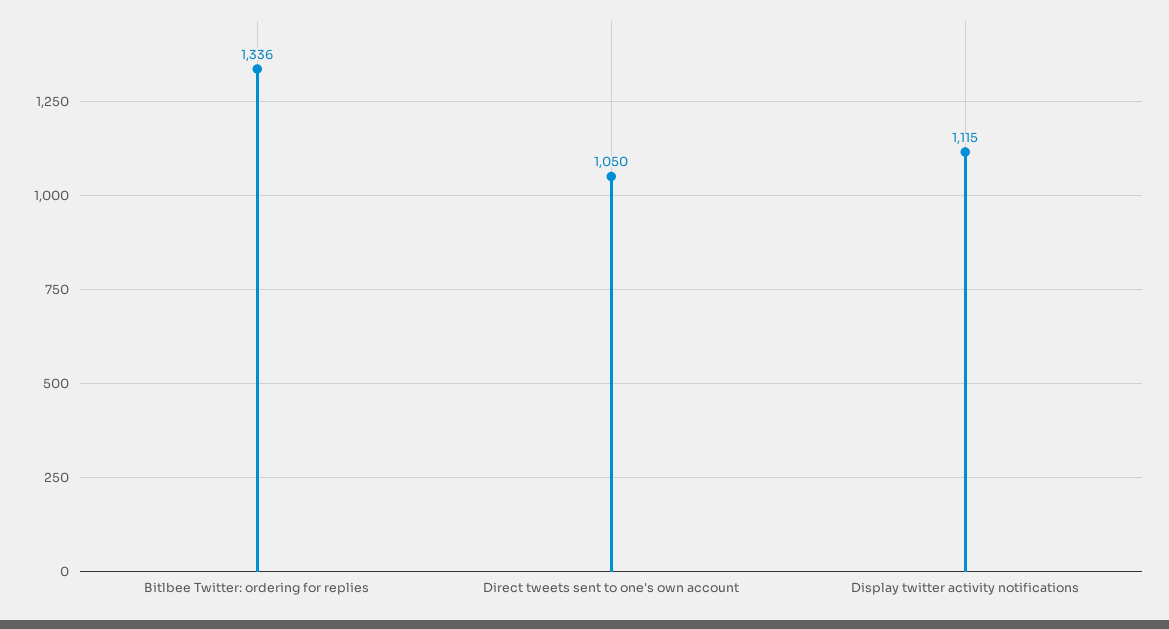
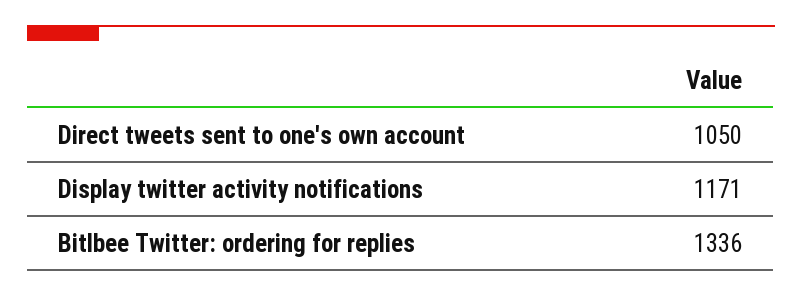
Display twitter activity notifications: 1115 -> 1171

